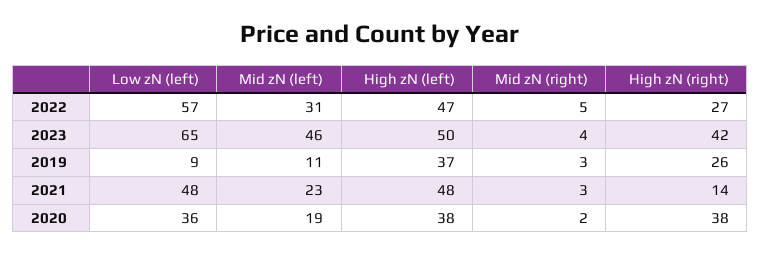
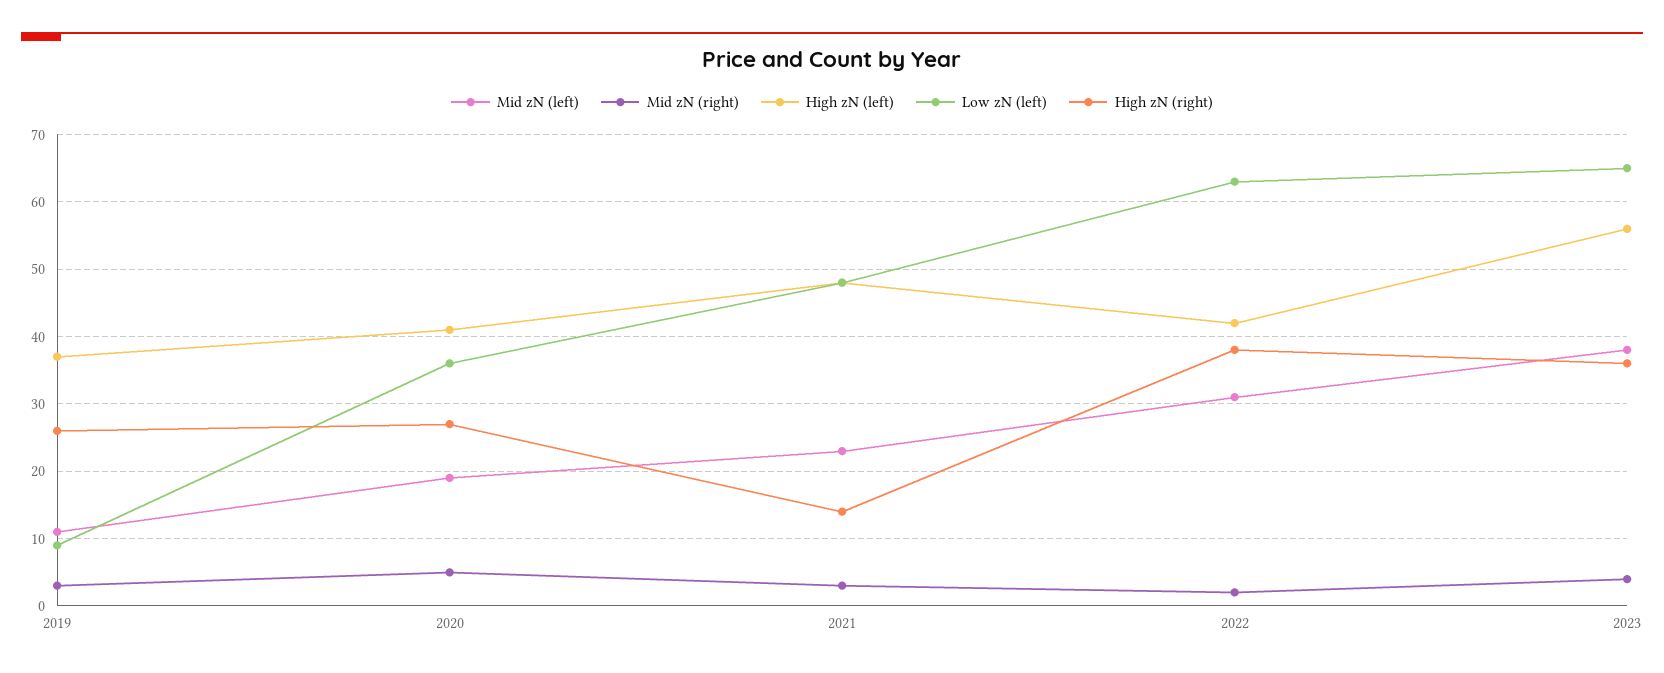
Low zN (left), 2022: 57 -> 63
High zN (left), 2022: 47 -> 42
Mid zN (right), 2022: 5 -> 2
High zN (right), 2022: 27 -> 38
Mid zN (left), 2023: 46 -> 38
High zN (left), 2023: 50 -> 56
High zN (right), 2023: 42 -> 36
High zN (left), 2020: 38 -> 41
Mid zN (right), 2020: 2 -> 5
High zN (right), 2020: 38 -> 27

